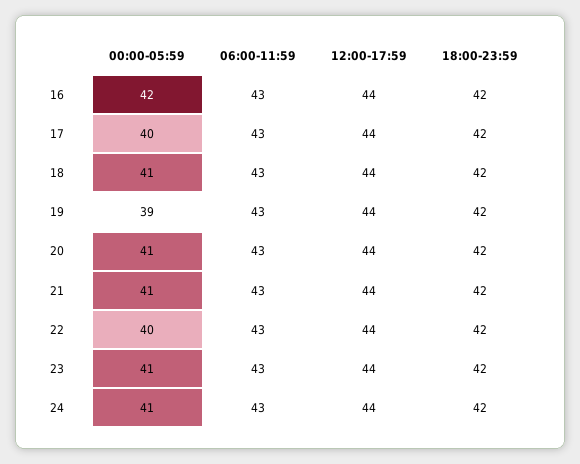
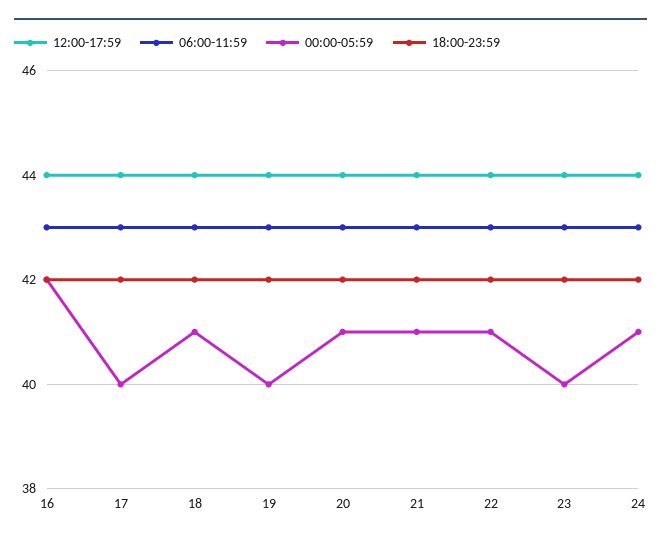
00:00-05:59, 19: 39 -> 40
00:00-05:59, 22: 40 -> 41
00:00-05:59, 23: 41 -> 40

